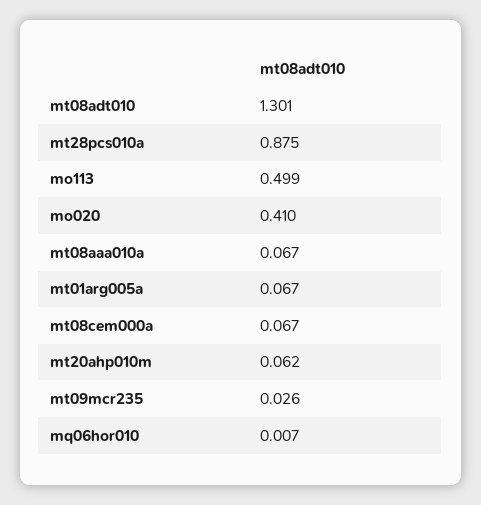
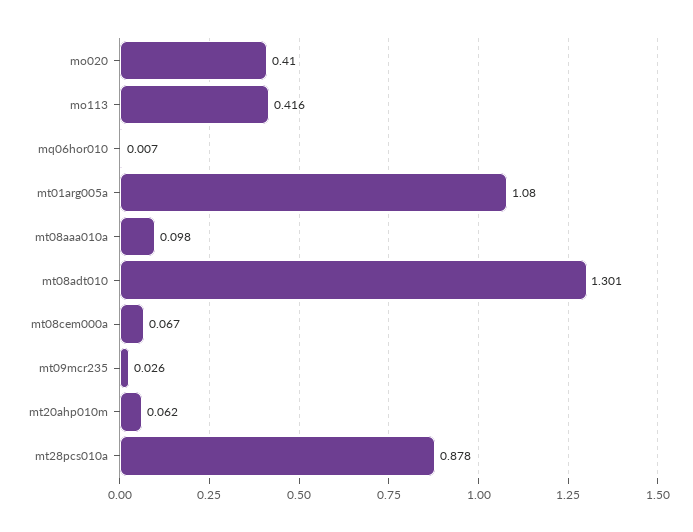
mt28pcs010a: 0.875 -> 0.878
mo113: 0.499 -> 0.416
mt08aaa010a: 0.067 -> 0.098
mt01arg005a: 0.067 -> 1.08

